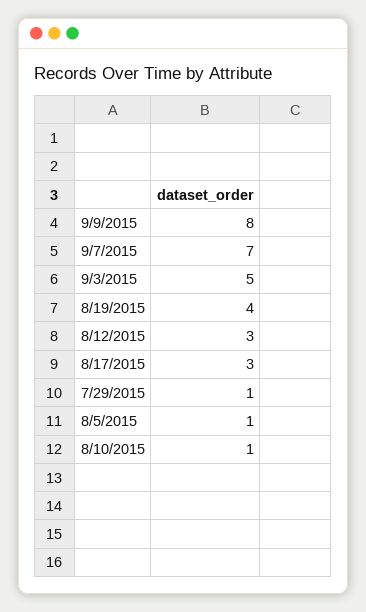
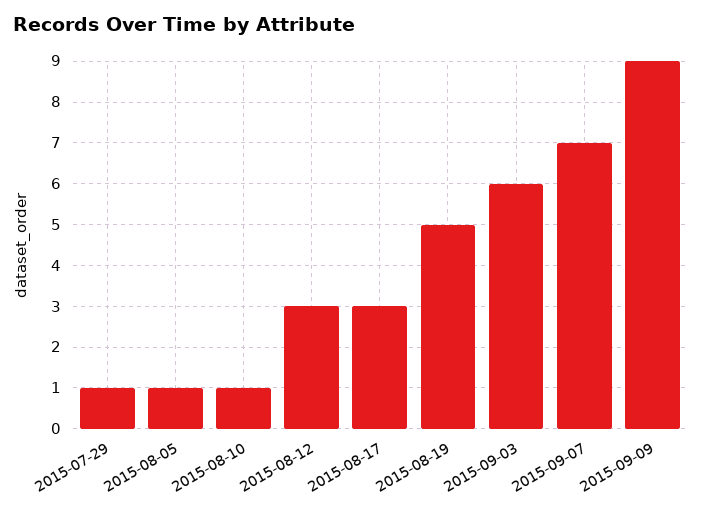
9/9/2015: 8 -> 9
9/3/2015: 5 -> 6
8/19/2015: 4 -> 5

